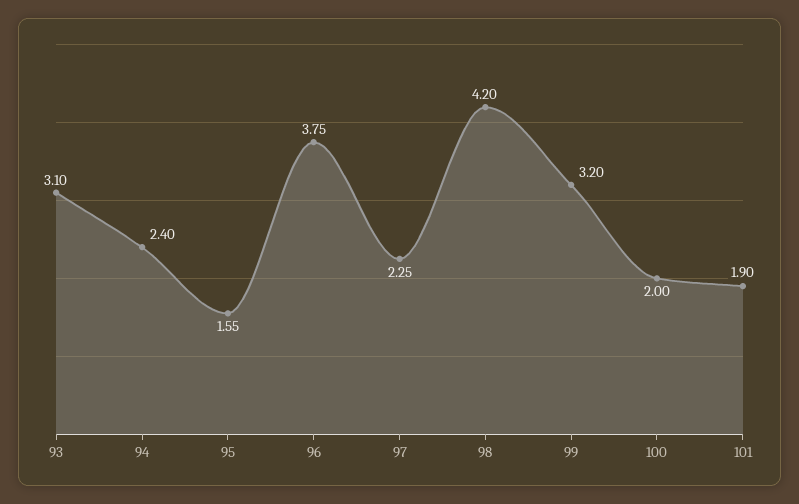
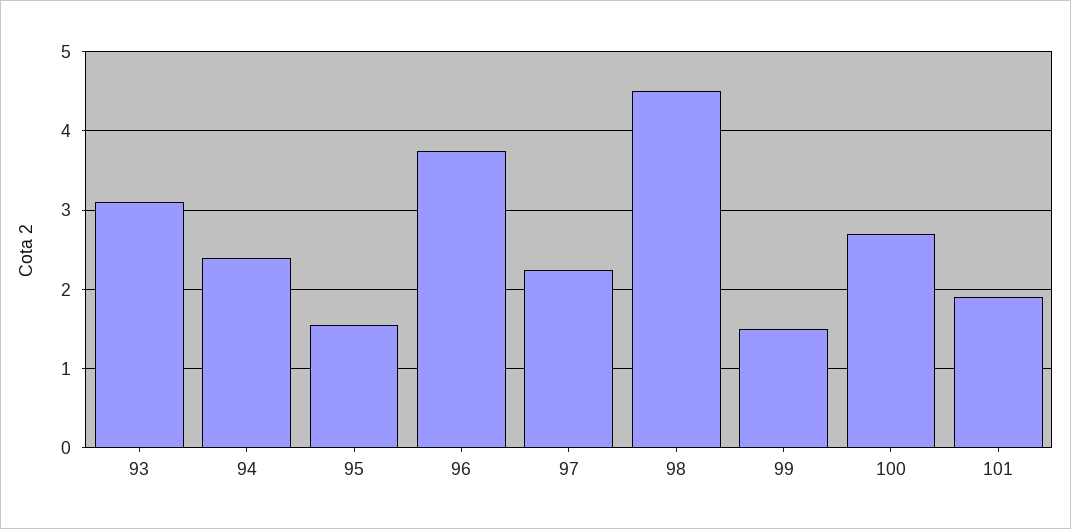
98: 4.2 -> 4.5
99: 3.2 -> 1.5
100: 2 -> 2.7

